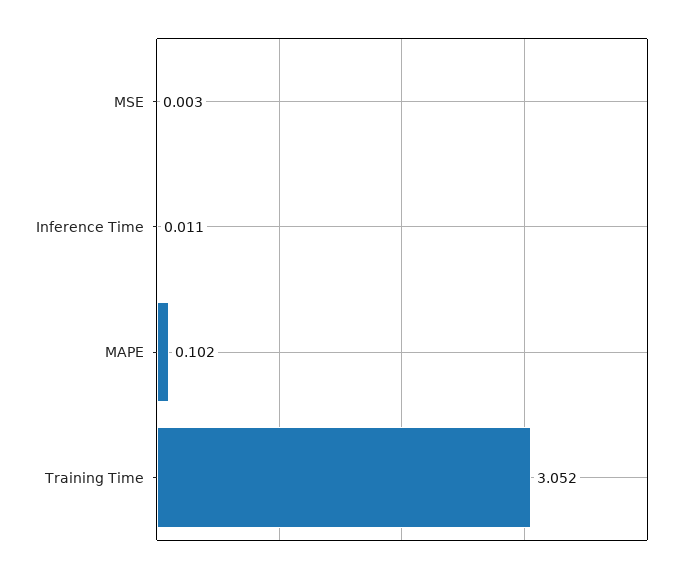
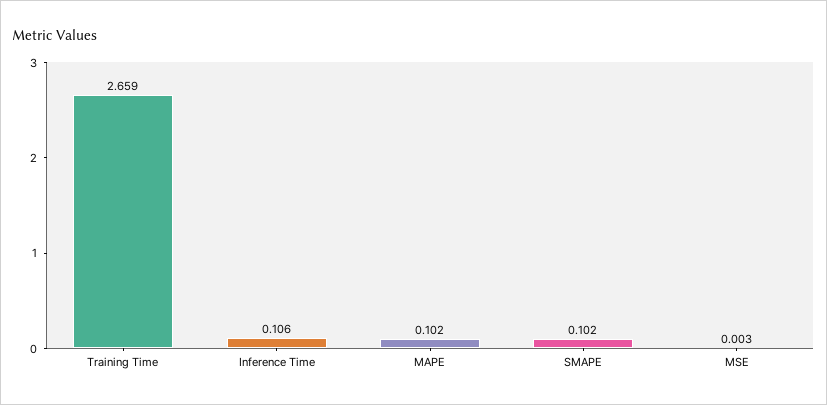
Inference Time: 0.011 -> 0.106
Training Time: 3.052 -> 2.659
SMAPE: none -> 0.102

